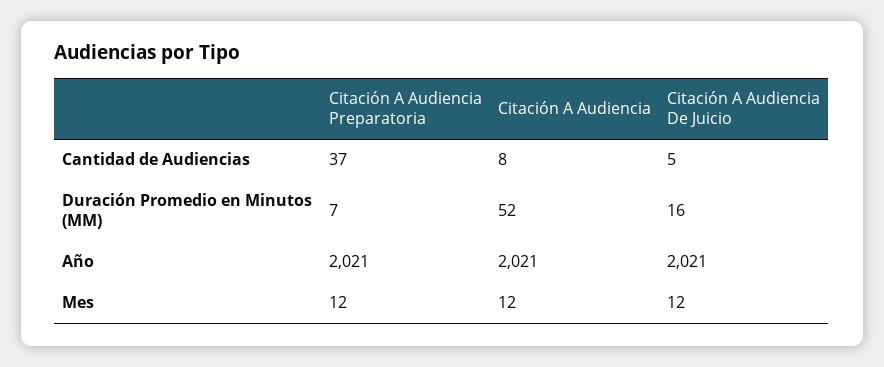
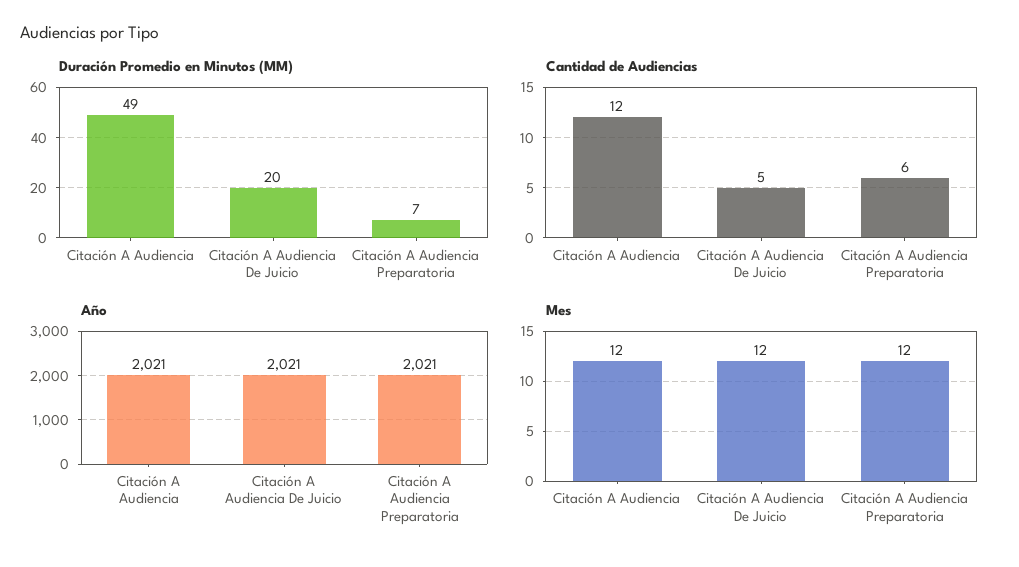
Cantidad de Audiencias, Citación A Audiencia Preparatoria: 37 -> 6
Cantidad de Audiencias, Citación A Audiencia: 8 -> 12
Duración Promedio en Minutos (MM), Citación A Audiencia: 52 -> 49
Duración Promedio en Minutos (MM), Citación A Audiencia De Juicio: 16 -> 20

